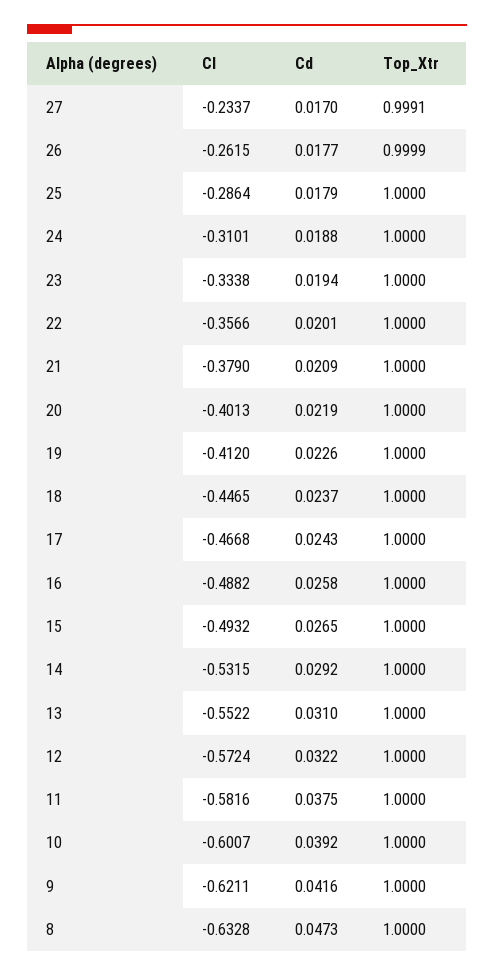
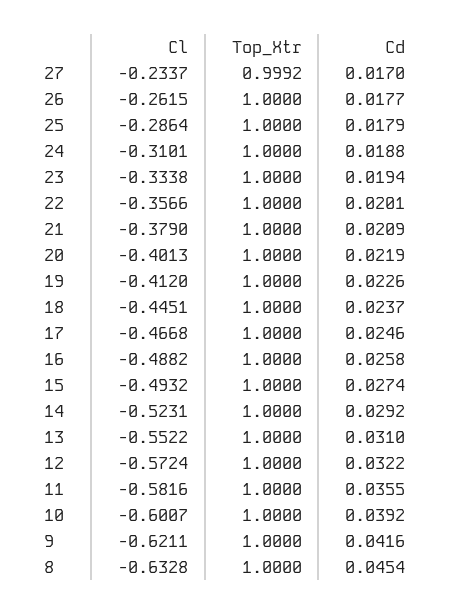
Top_Xtr, 27: 0.9991 -> 0.9992
Top_Xtr, 26: 0.9999 -> 1
Cl, 18: -0.4465 -> -0.4451
Cd, 17: 0.0243 -> 0.0246
Cd, 15: 0.0265 -> 0.0274
Cl, 14: -0.5315 -> -0.5231
Cd, 11: 0.0375 -> 0.0355
Cd, 8: 0.0473 -> 0.0454

